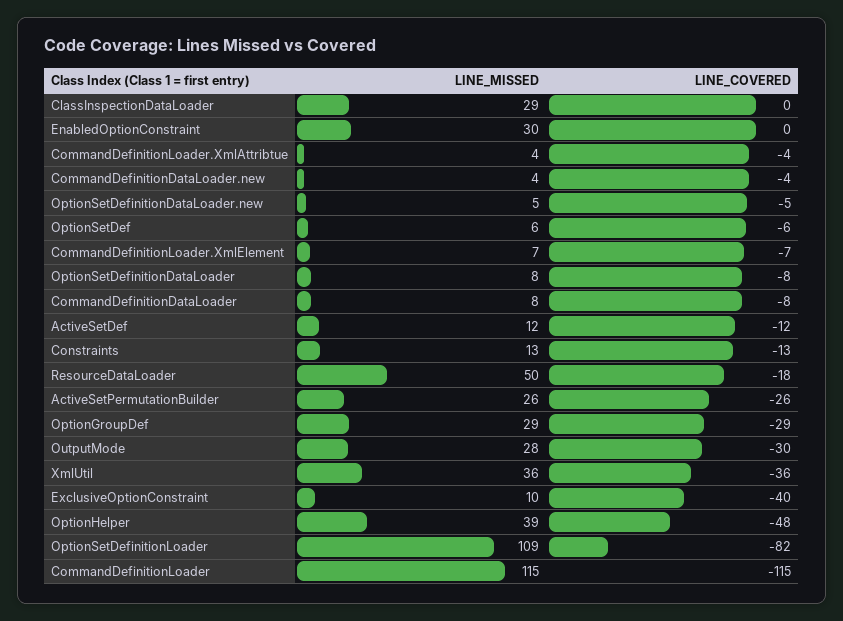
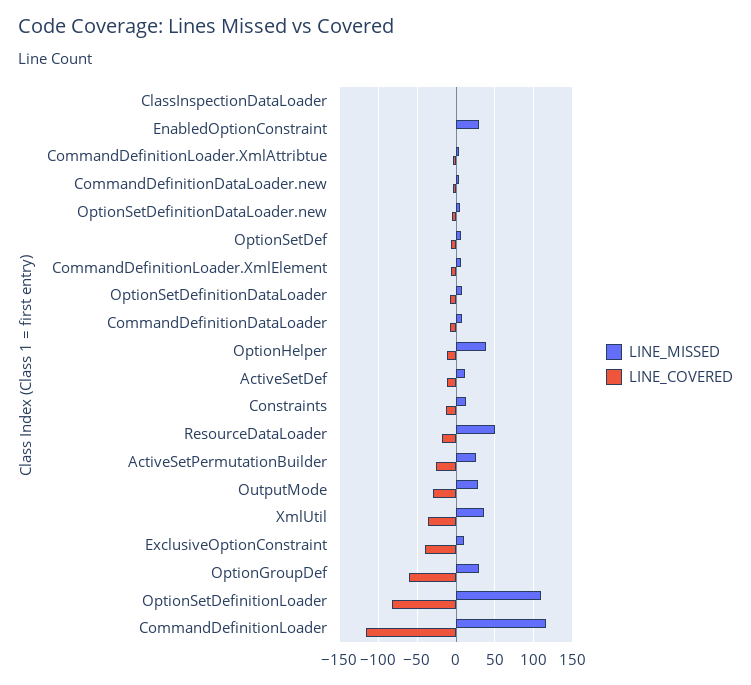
LINE_MISSED, ClassInspectionDataLoader: 29 -> 0
LINE_COVERED, OptionGroupDef: -29 -> -60
LINE_COVERED, OptionHelper: -48 -> -10

